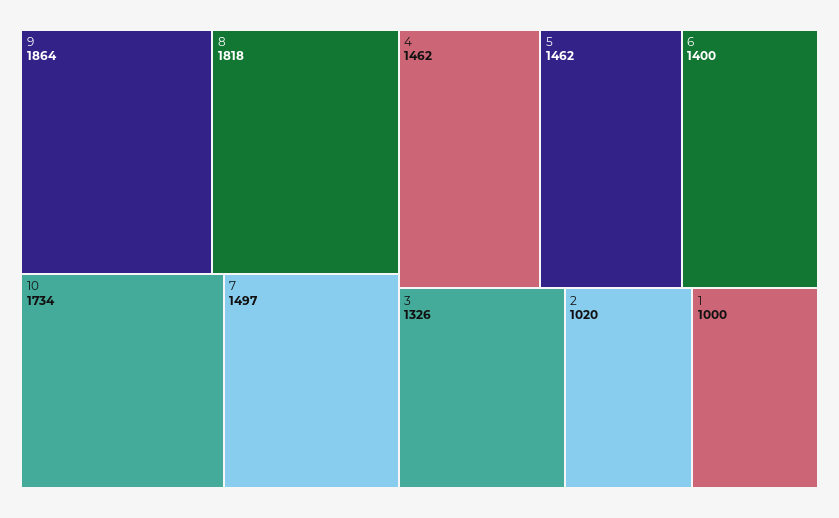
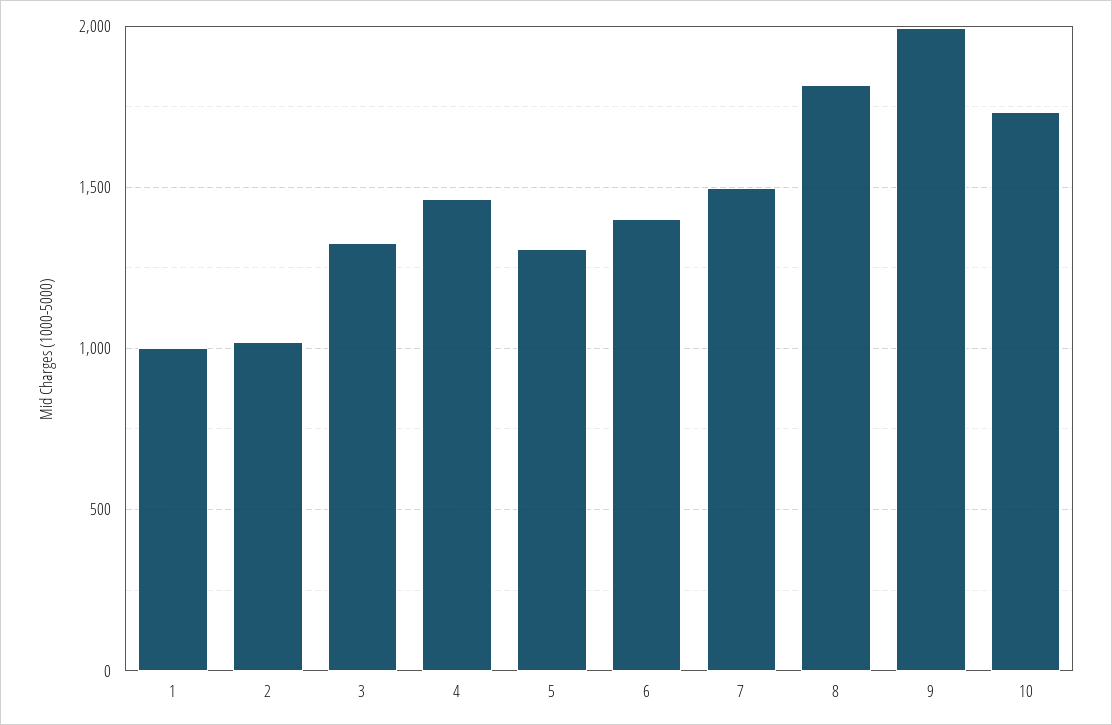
9: 1864 -> 2000
5: 1462 -> 1300

